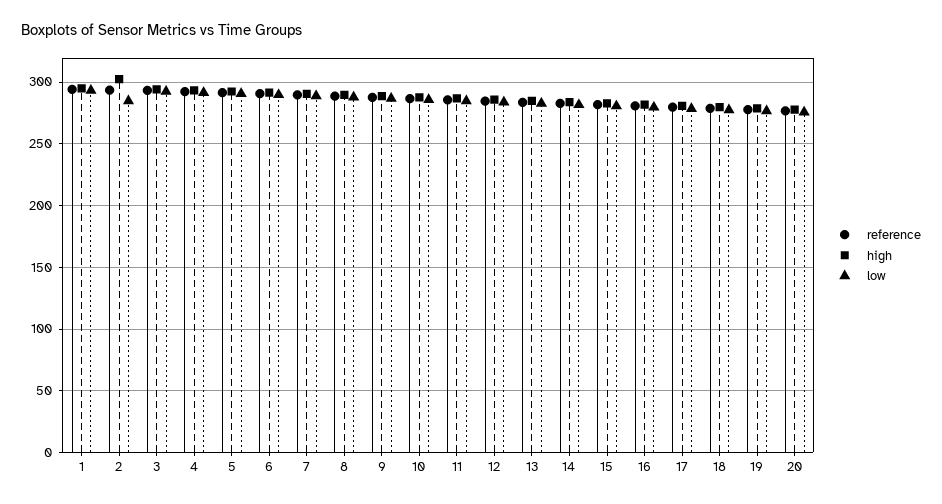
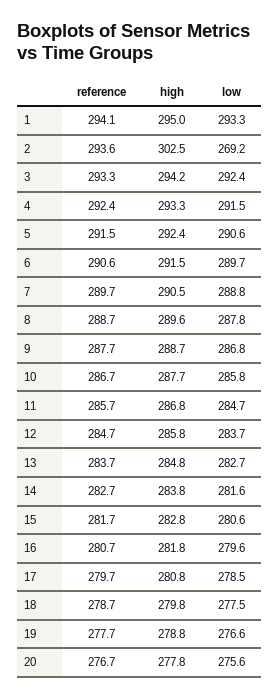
low, 2: 285 -> 269.2

